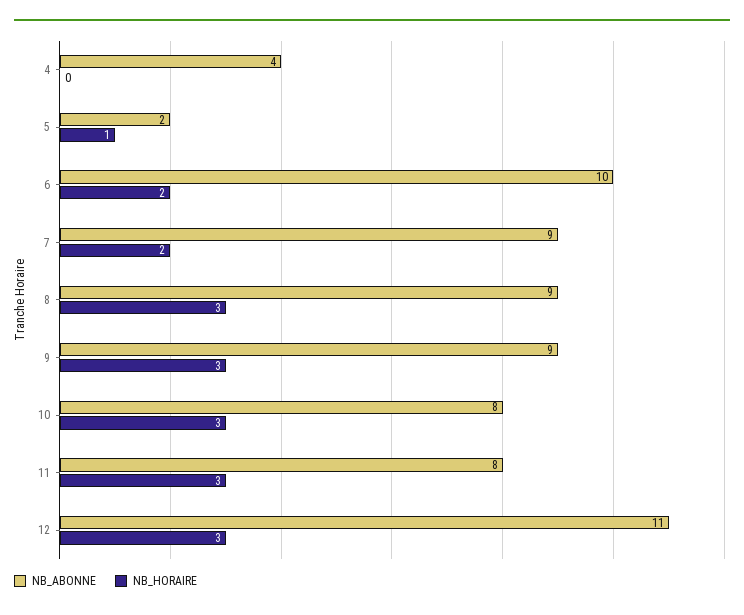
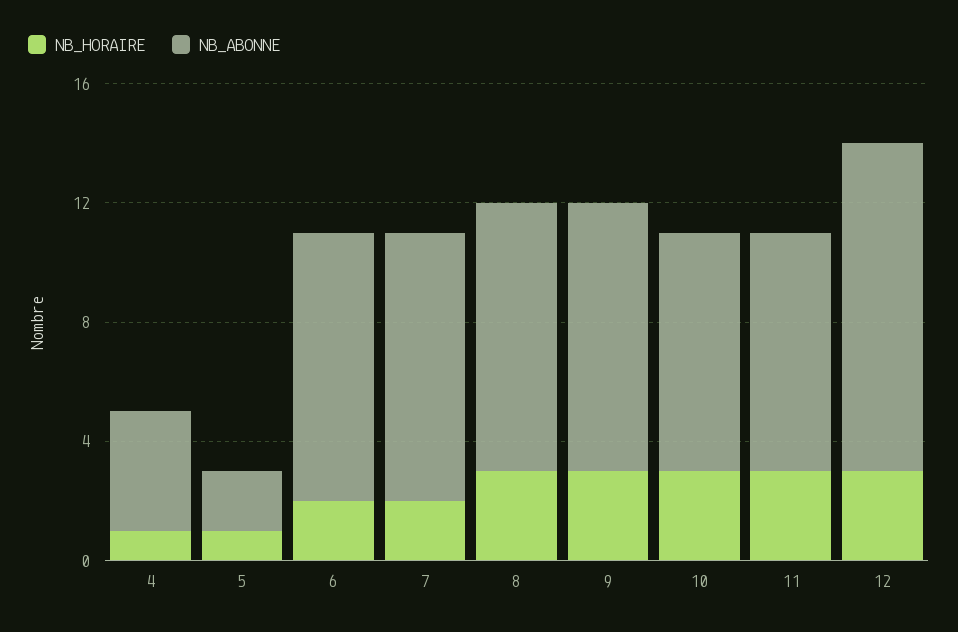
NB_HORAIRE, 4: 0 -> 1
NB_ABONNE, 6: 10 -> 9

